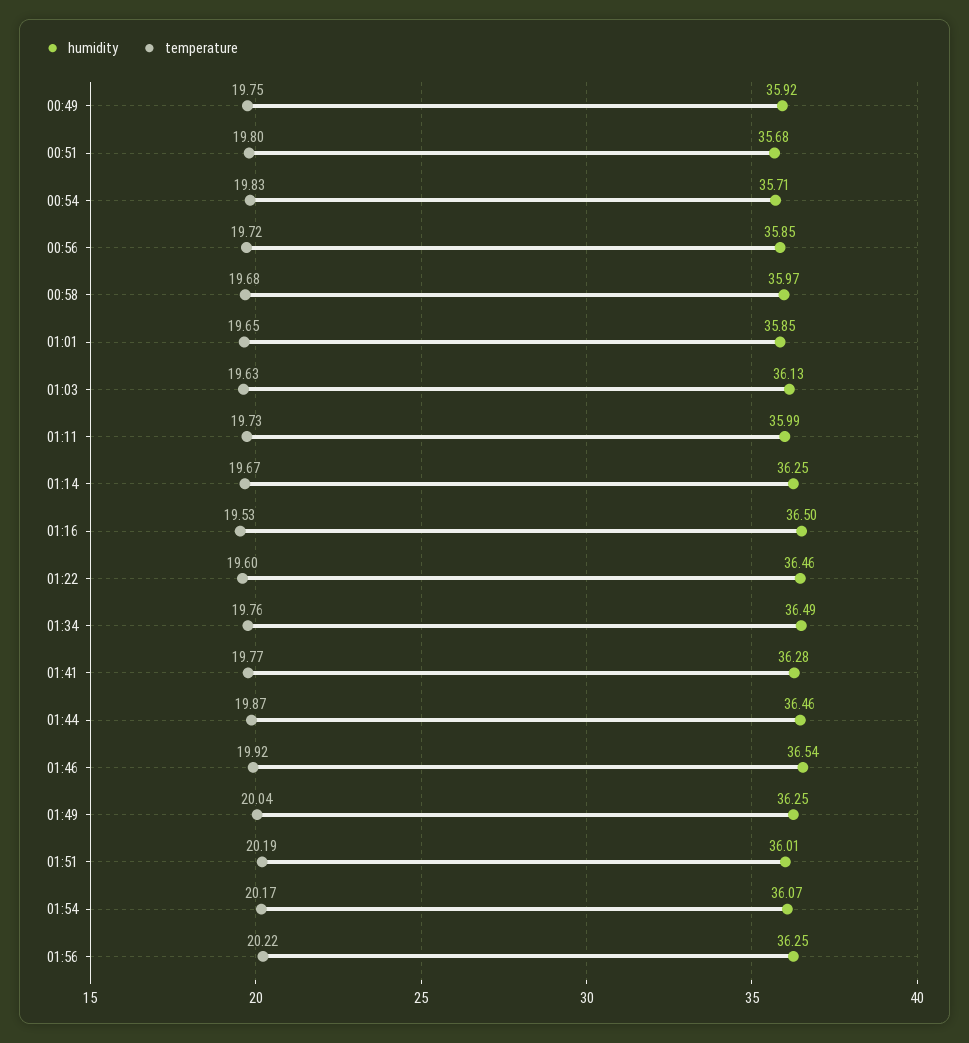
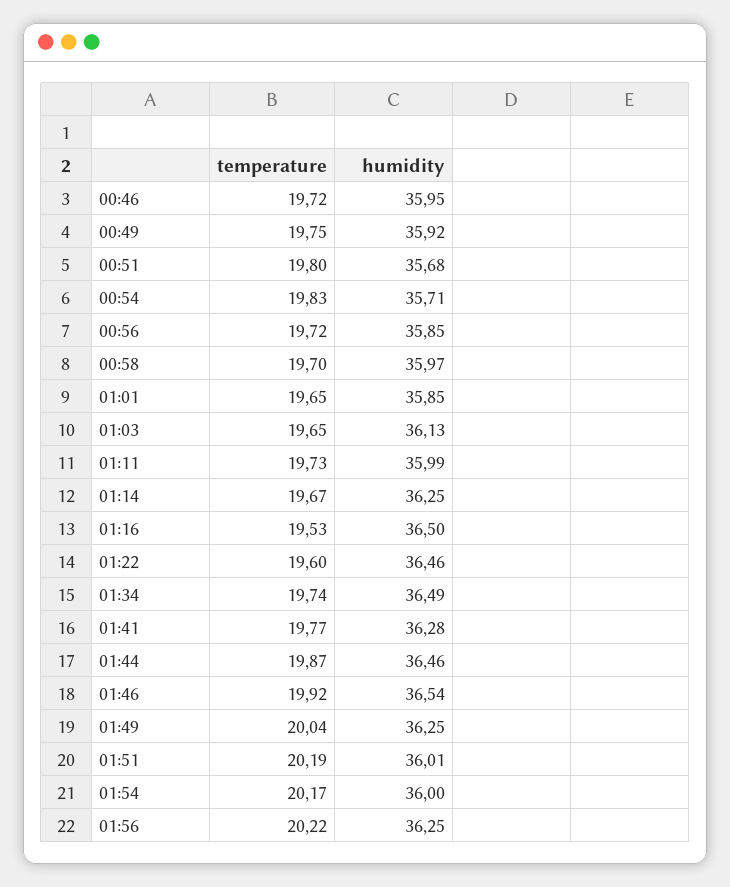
temperature, 00:58: 19.68 -> 19.7
temperature, 01:03: 19.63 -> 19.65
temperature, 01:34: 19.76 -> 19.74
humidity, 01:54: 36.07 -> 36
temperature, 00:46: none -> 19.72
humidity, 00:46: none -> 35.95

